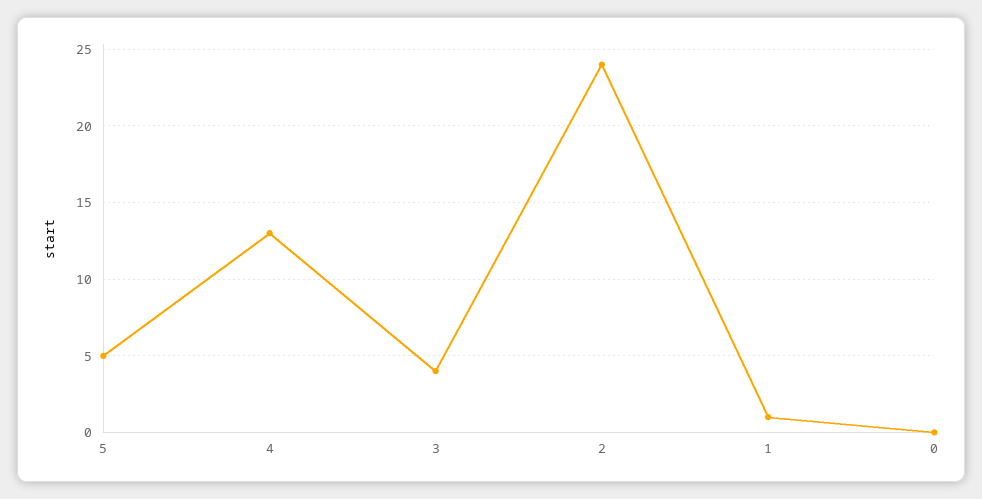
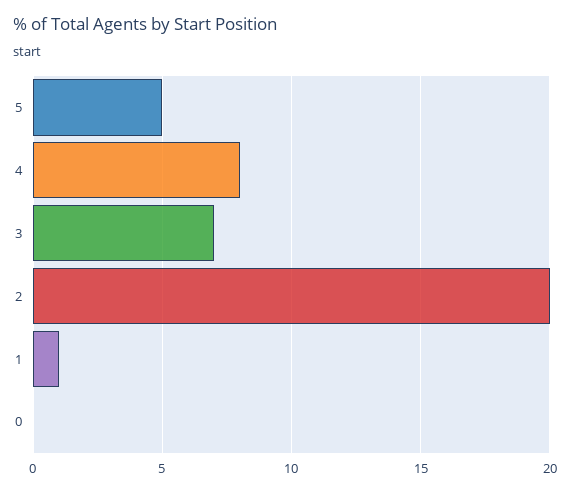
4: 13 -> 8
3: 4 -> 7
2: 24 -> 20

